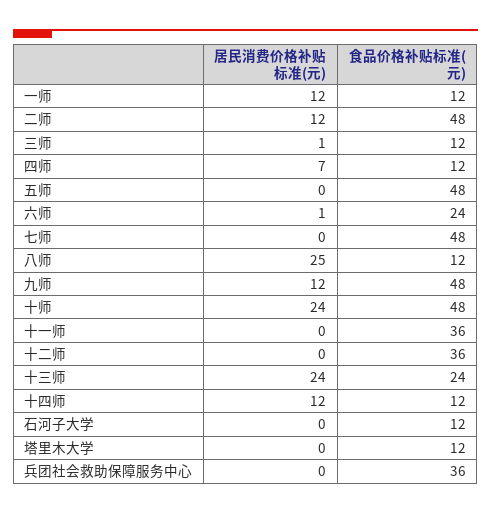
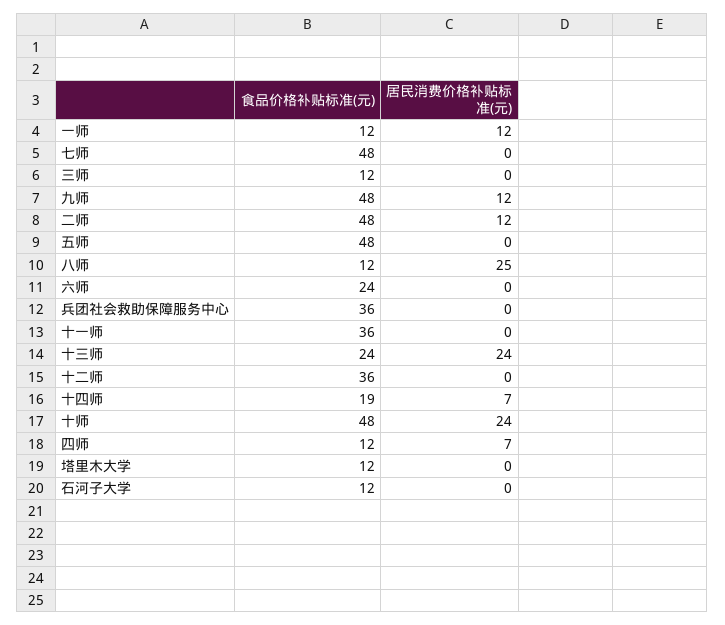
居民消费价格补贴标准(元), 三师: 1 -> 0
居民消费价格补贴标准(元), 六师: 1 -> 0
居民消费价格补贴标准(元), 十四师: 12 -> 7
食品价格补贴标准(元), 十四师: 12 -> 19

